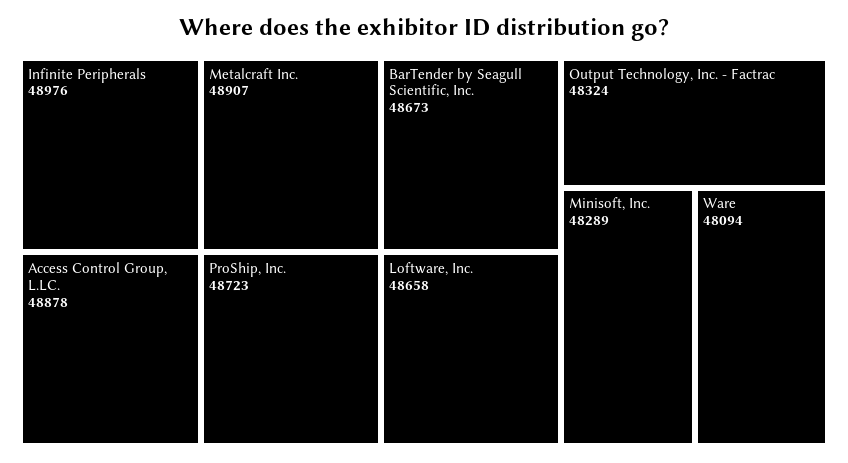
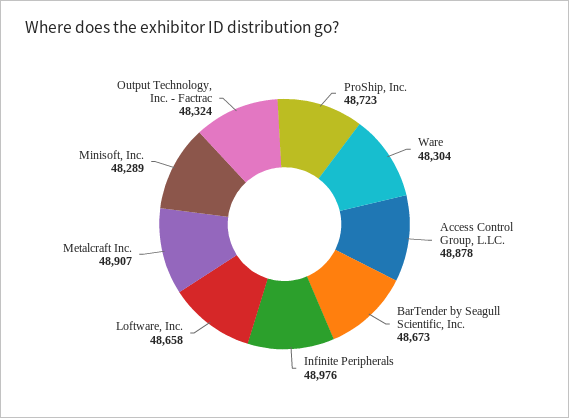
Ware: 48094 -> 48304

